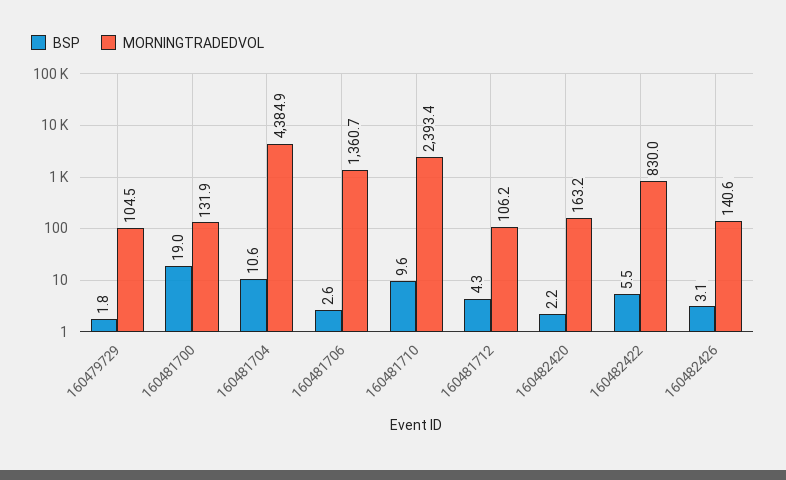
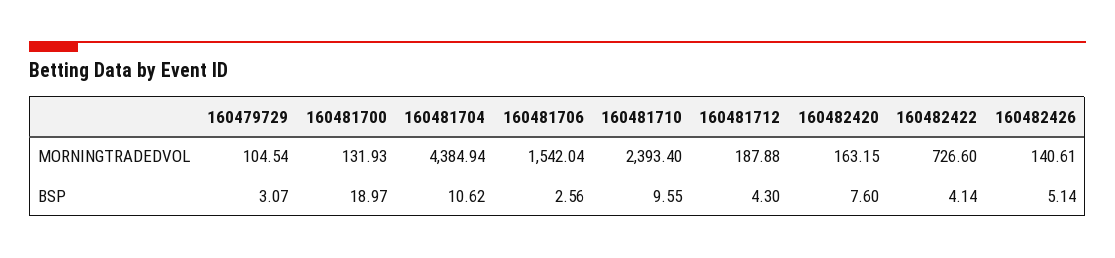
BSP, 160479729: 1.8 -> 3.07
MORNINGTRADEDVOL, 160481706: 1360.7 -> 1542.04
MORNINGTRADEDVOL, 160481712: 106.2 -> 187.88
BSP, 160482420: 2.2 -> 7.6
BSP, 160482422: 5.5 -> 4.14
MORNINGTRADEDVOL, 160482422: 830 -> 726.6
BSP, 160482426: 3.1 -> 5.14

